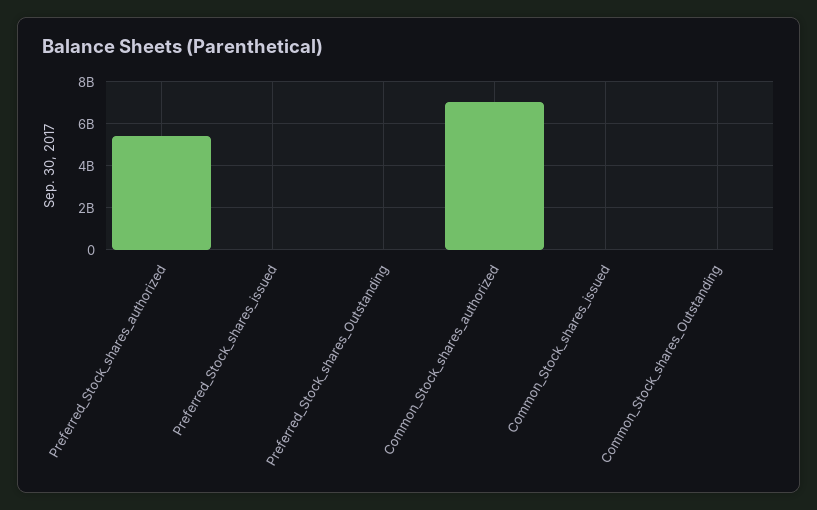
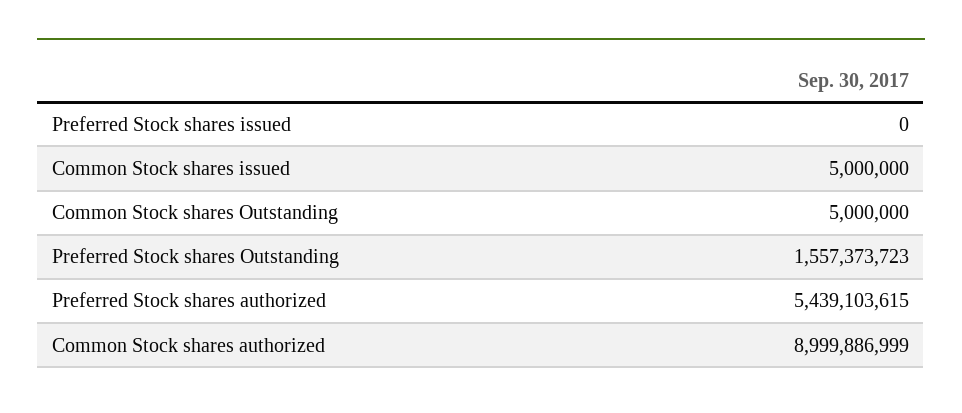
Preferred_Stock_shares_Outstanding: 0 -> 1557373723
Common_Stock_shares_authorized: 7000000000 -> 8999886999

